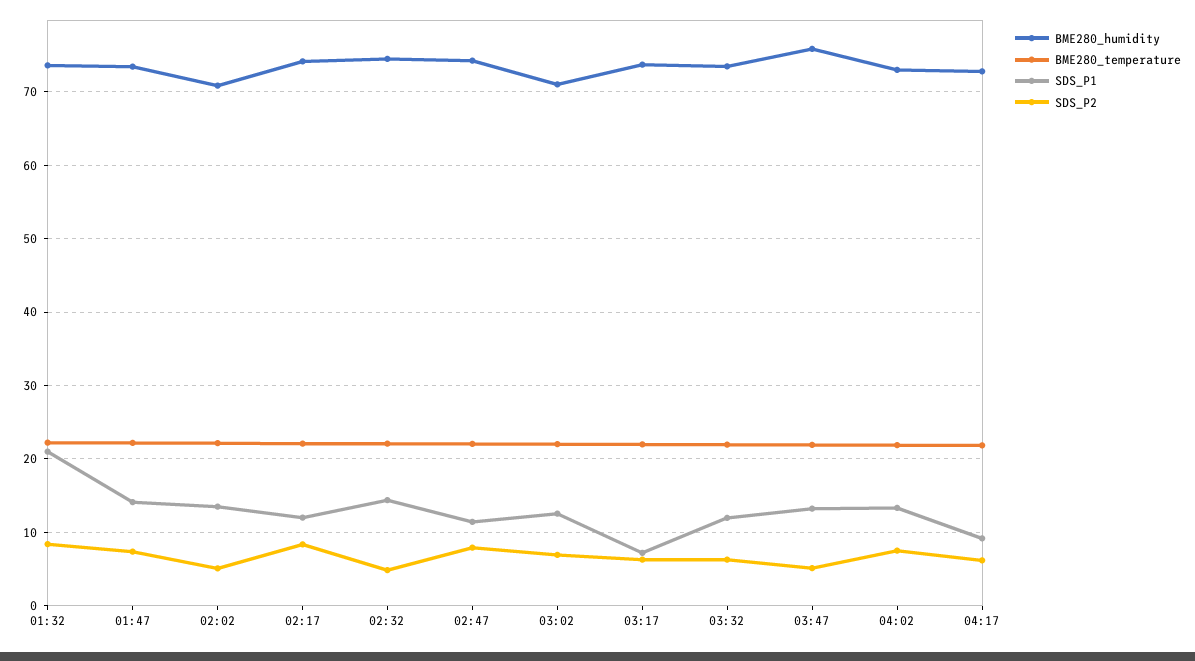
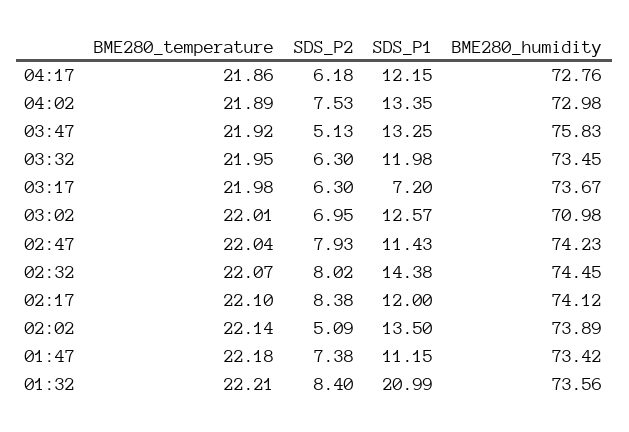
SDS_P1, 01:47: 14 -> 11.15
BME280_humidity, 02:02: 71 -> 73.89
SDS_P2, 02:32: 5 -> 8.02
SDS_P1, 04:17: 9 -> 12.15

